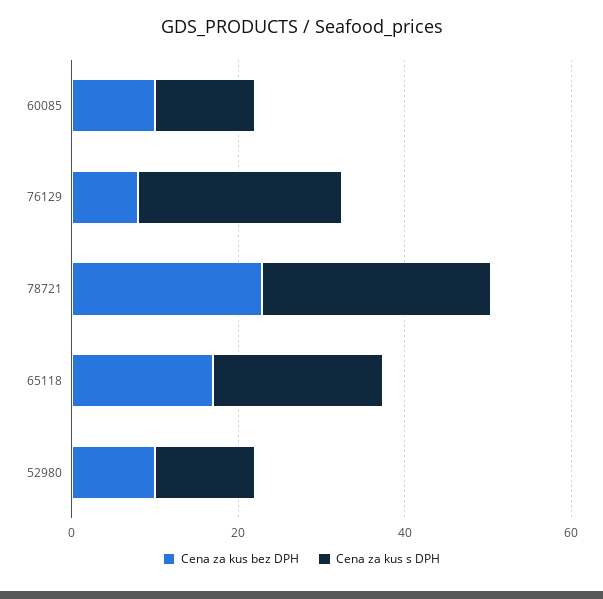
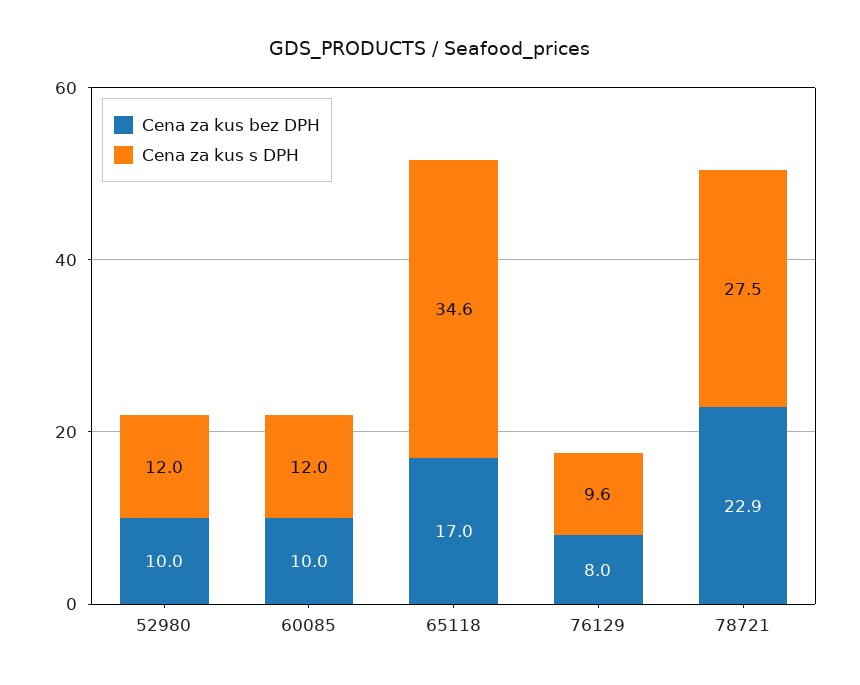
Cena za kus s DPH, 76129: 25 -> 9.6
Cena za kus s DPH, 65118: 20 -> 34.6

